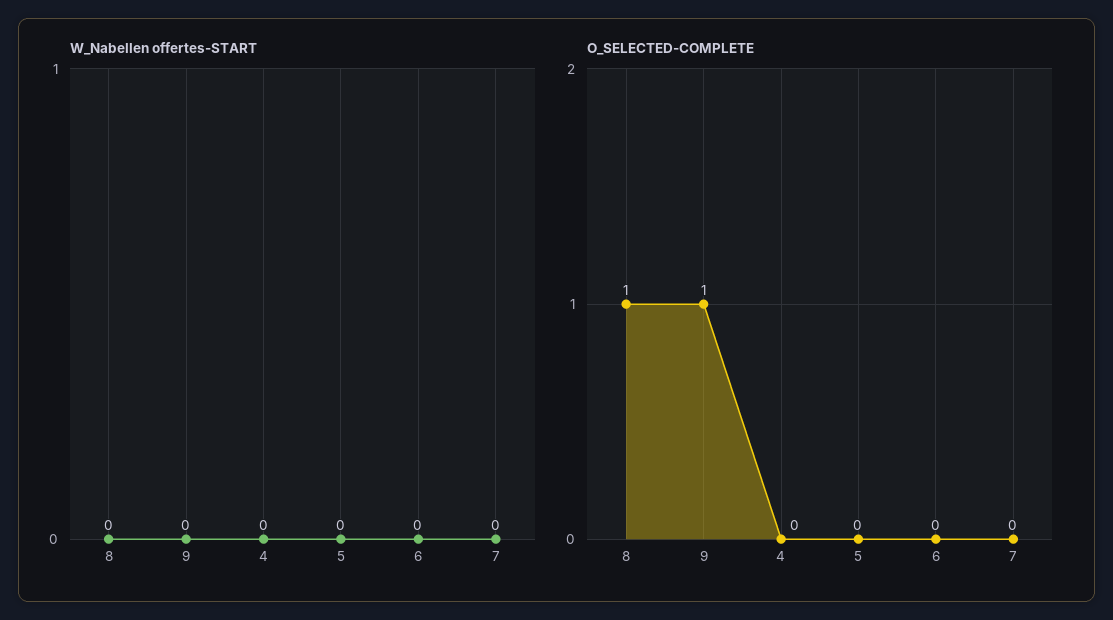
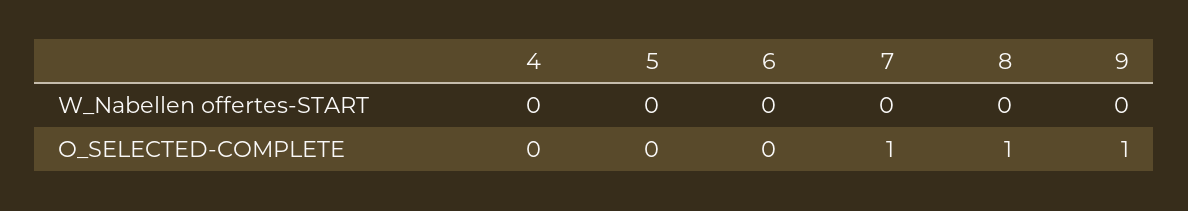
O_SELECTED-COMPLETE, 7: 0 -> 1

